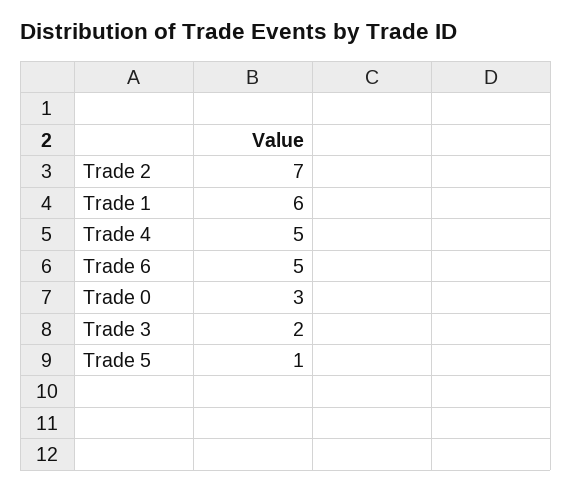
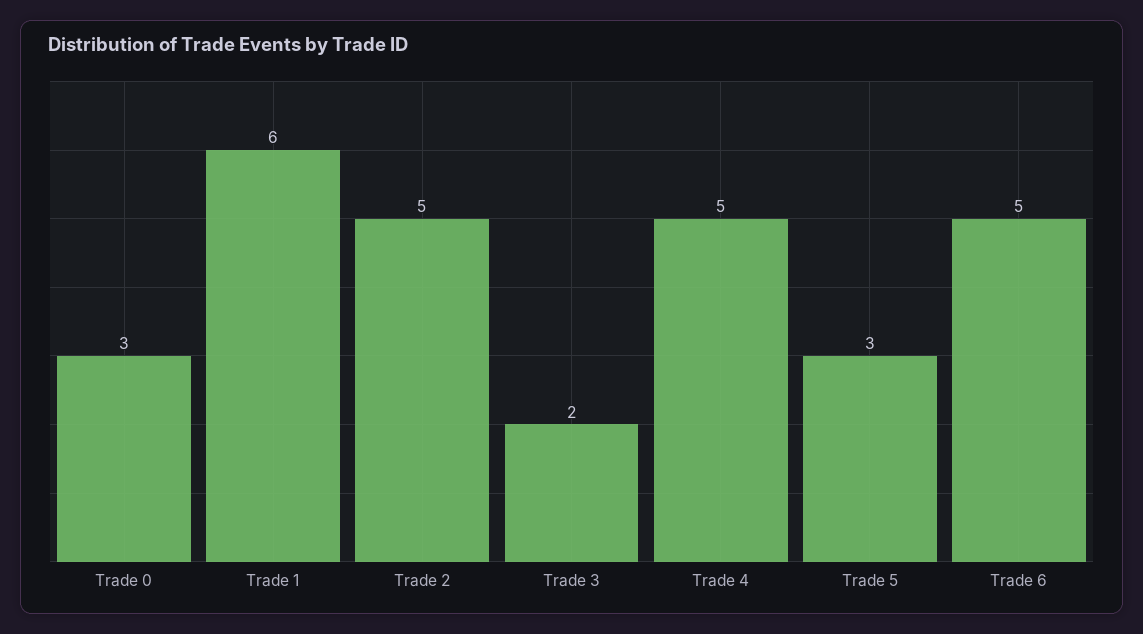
Trade 2: 7 -> 5
Trade 5: 1 -> 3

